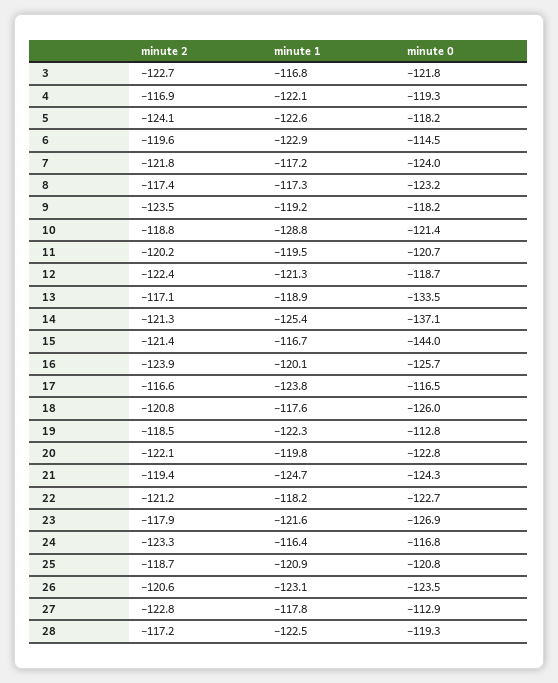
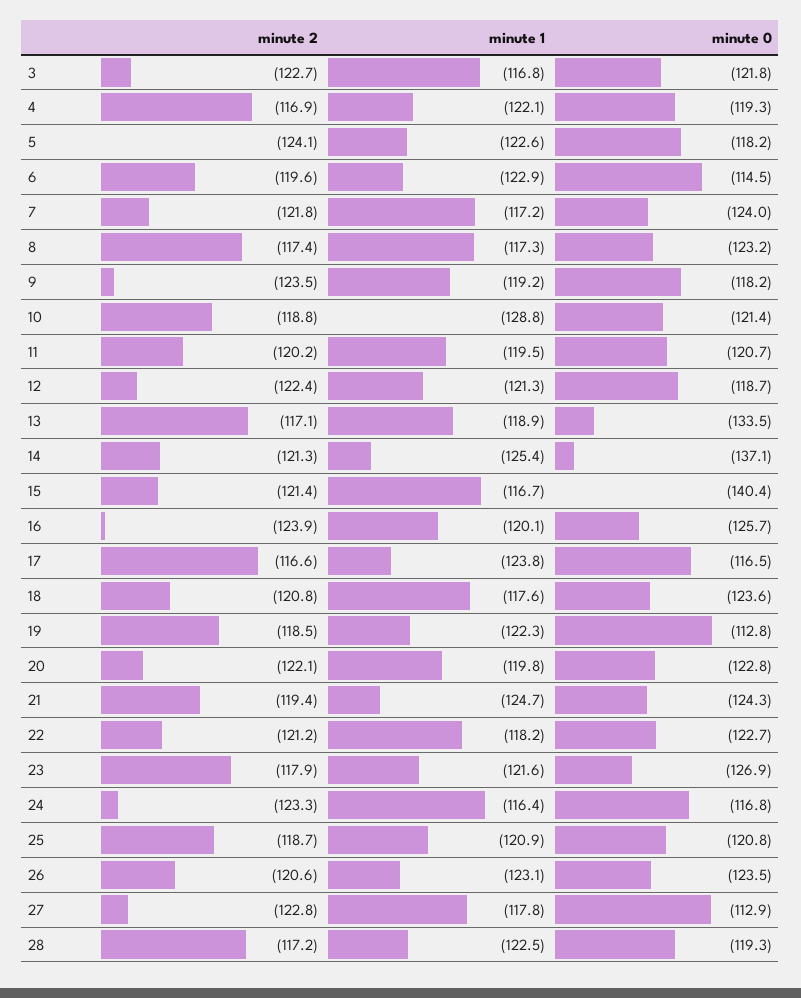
minute 0, 15: -144 -> -140.4
minute 0, 18: -126 -> -123.6

